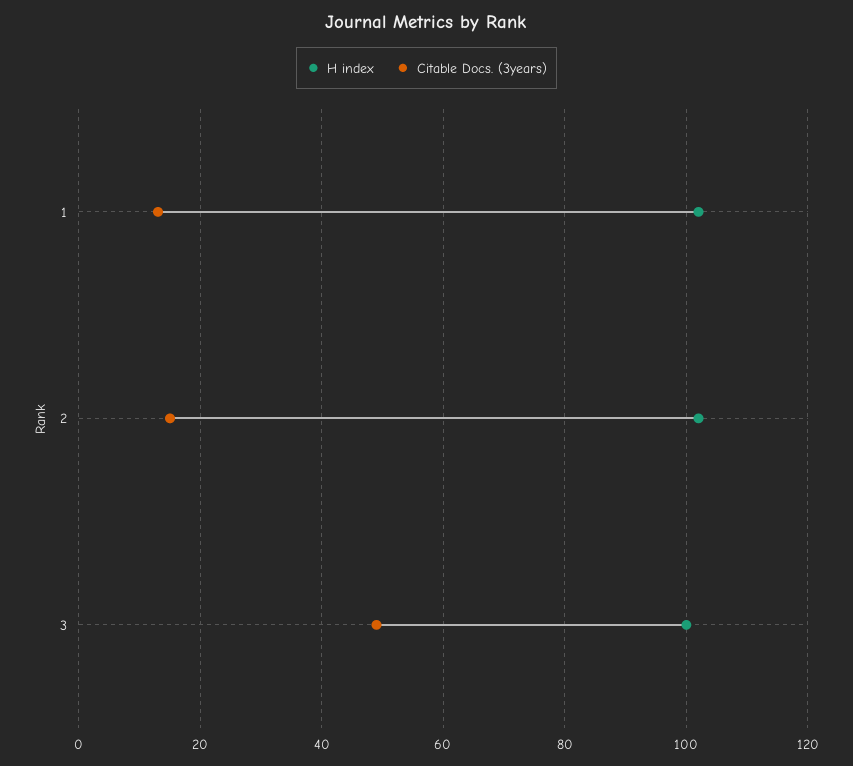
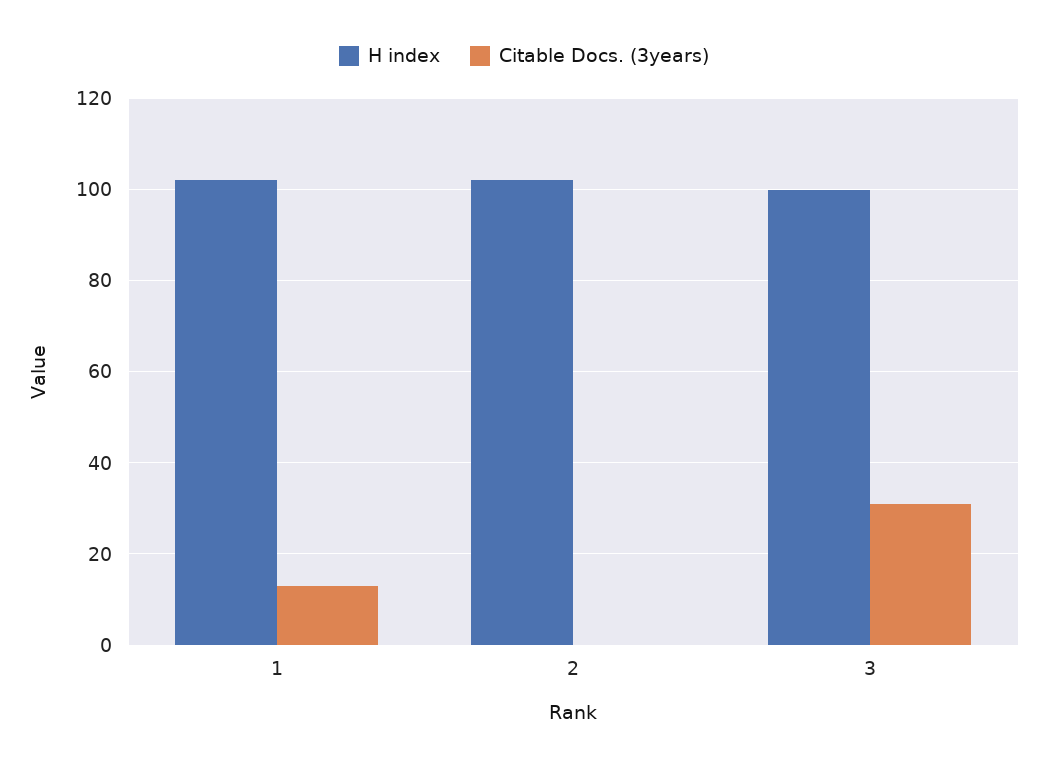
Citable Docs. (3years), 2: 15 -> 0
Citable Docs. (3years), 3: 50 -> 30

